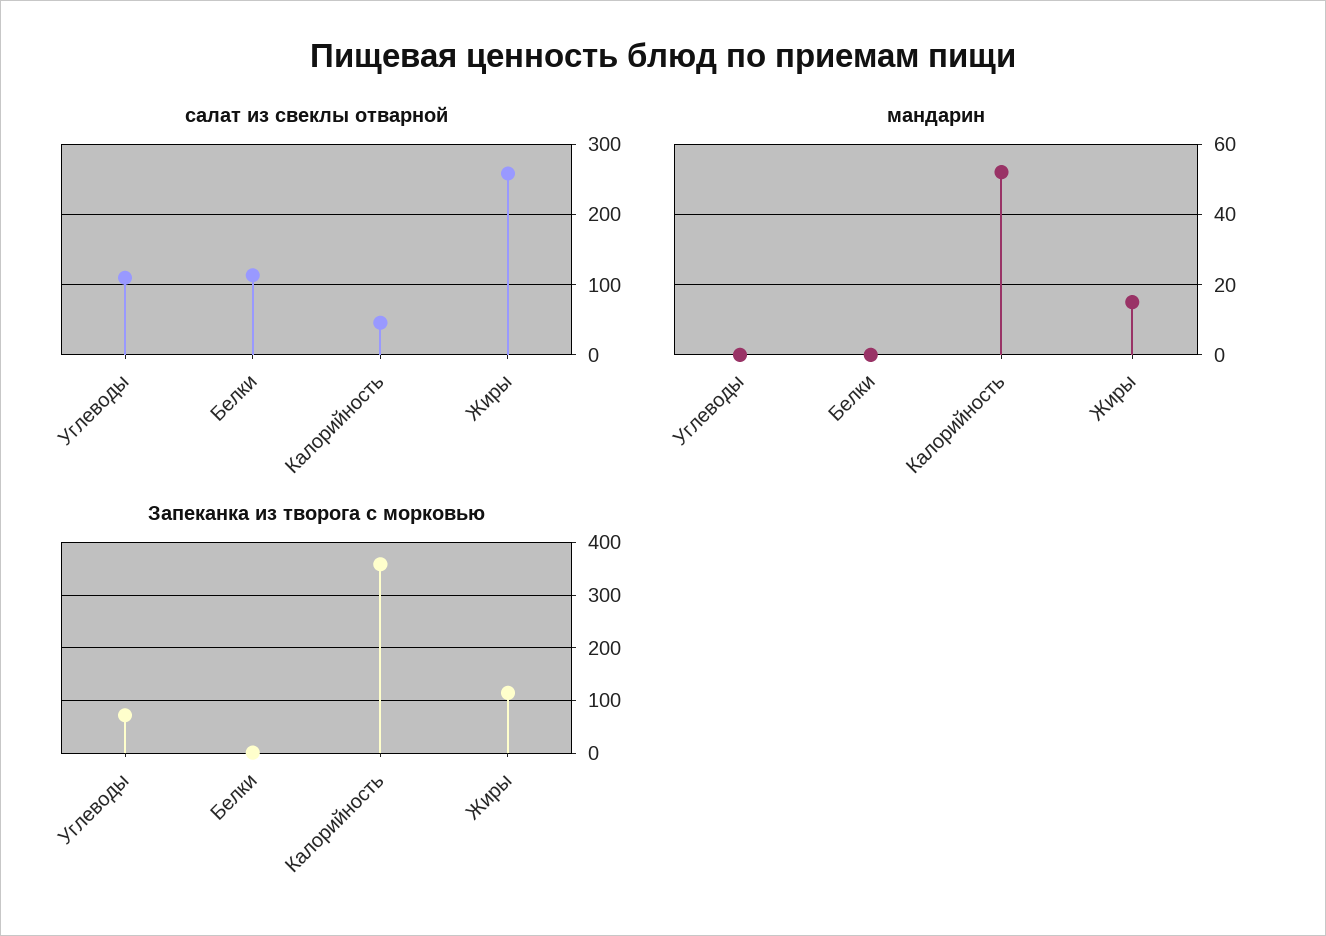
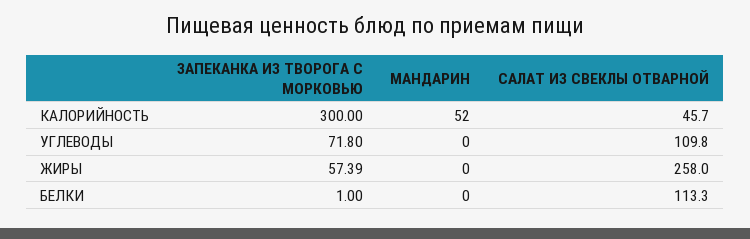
мандарин, Жиры: 15 -> 0
Запеканка из творога с морковью, Калорийность: 360 -> 300
Запеканка из творога с морковью, Жиры: 120 -> 57.39

